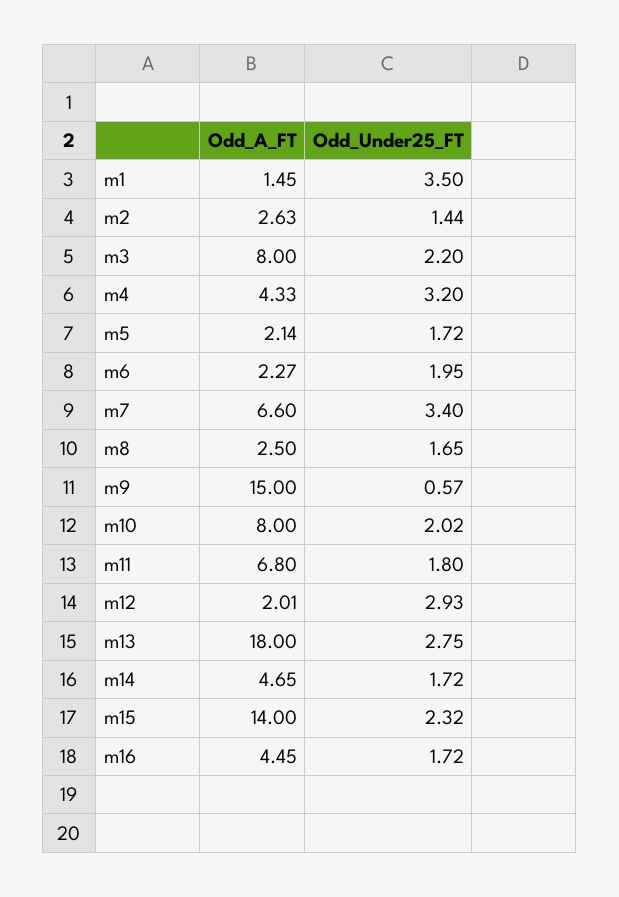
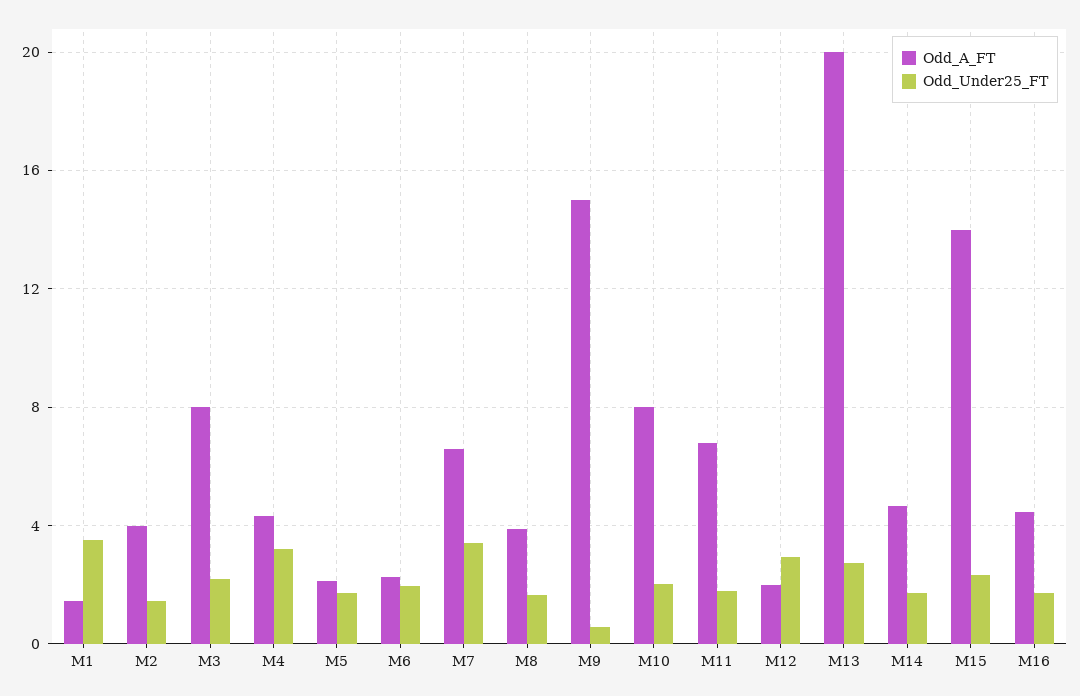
Odd_A_FT, m2: 2.63 -> 4
Odd_A_FT, m8: 2.5 -> 4
Odd_A_FT, m13: 18 -> 20

